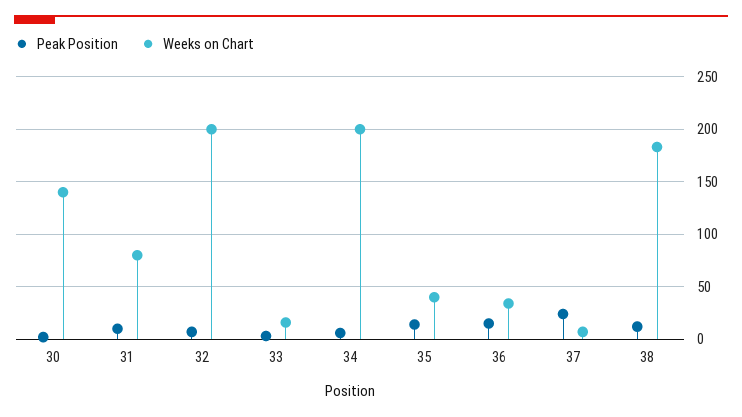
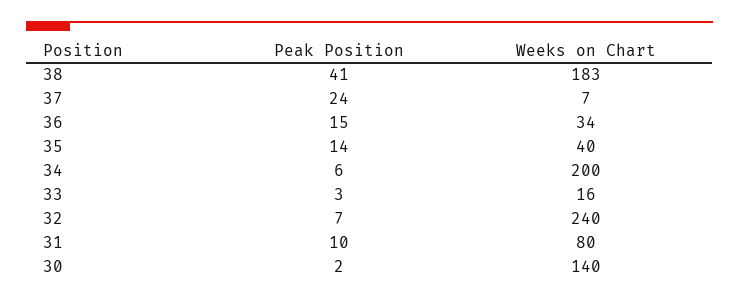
Weeks on Chart, 32: 200 -> 240
Peak Position, 38: 10 -> 41

